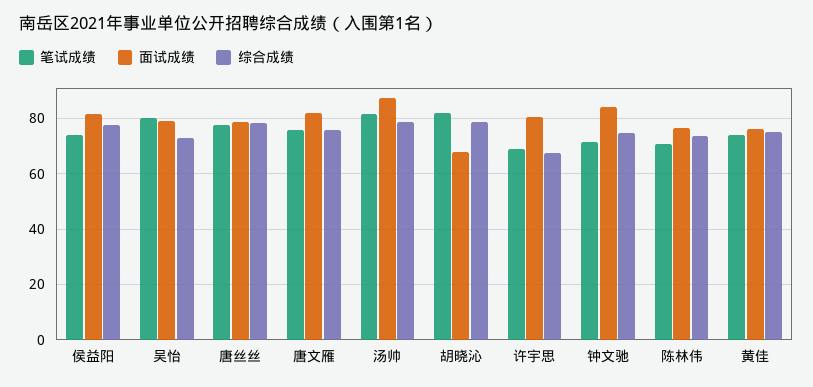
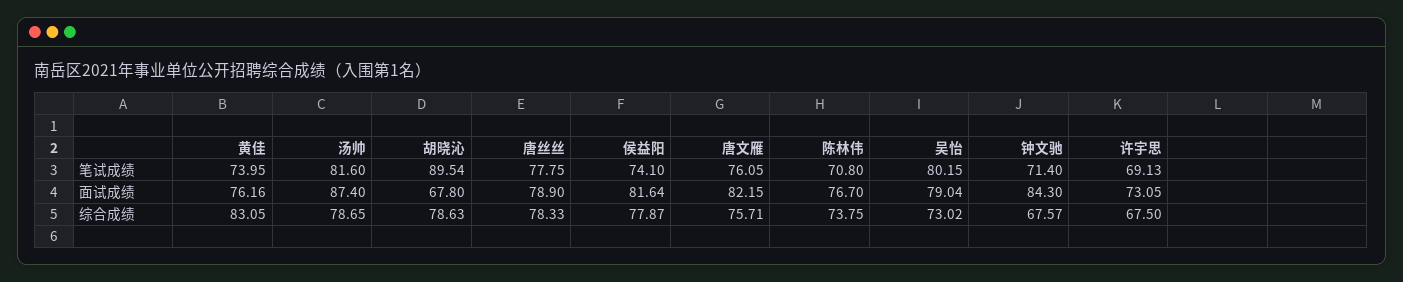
笔试成绩, 胡晓沁: 82.5 -> 89.54
面试成绩, 许宇思: 80 -> 73.05
综合成绩, 钟文驰: 75 -> 67.57
综合成绩, 黄佳: 75 -> 83.05

